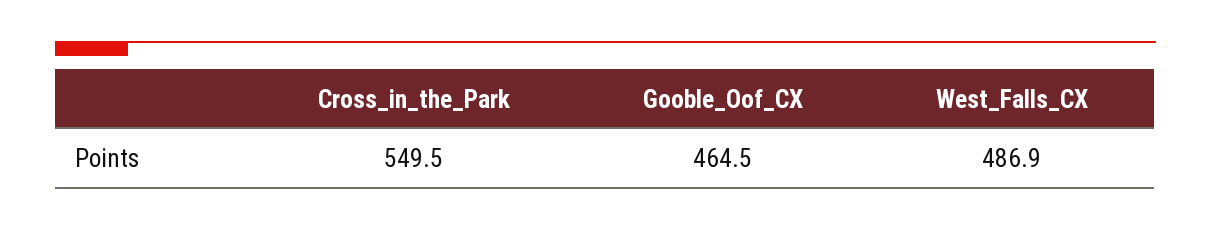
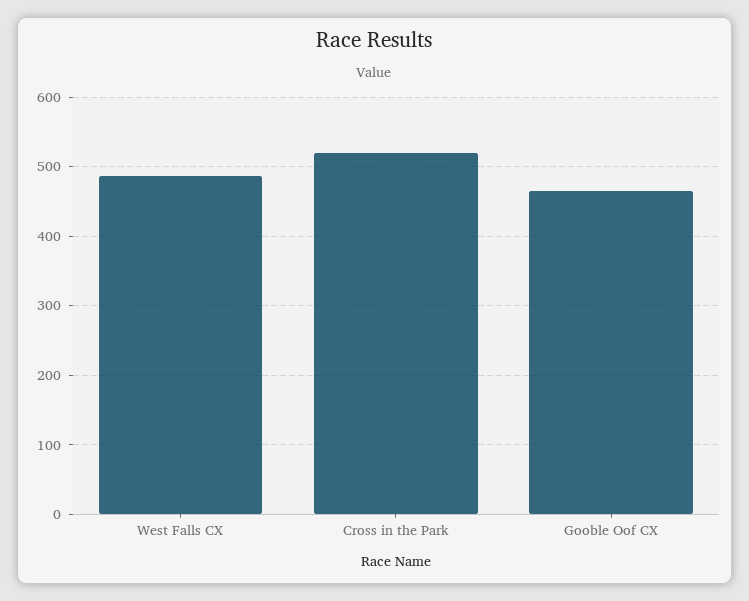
Cross_in_the_Park: 549.5 -> 520

